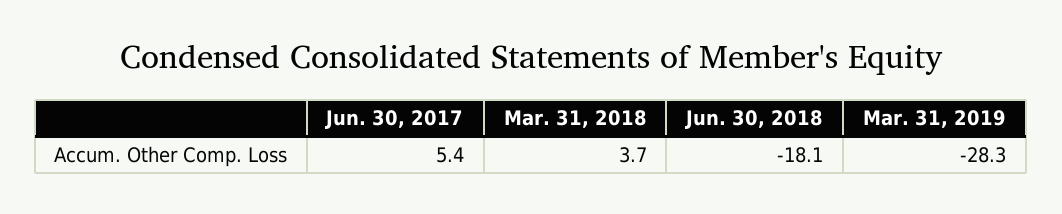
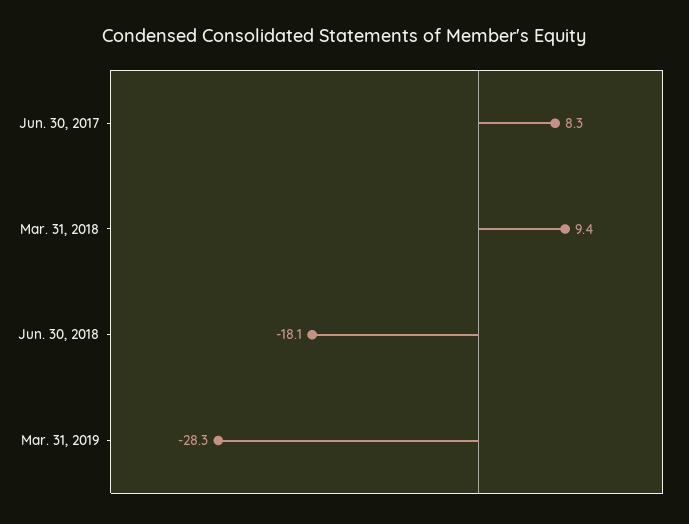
Jun. 30, 2017: 5.4 -> 8.3
Mar. 31, 2018: 3.7 -> 9.4

